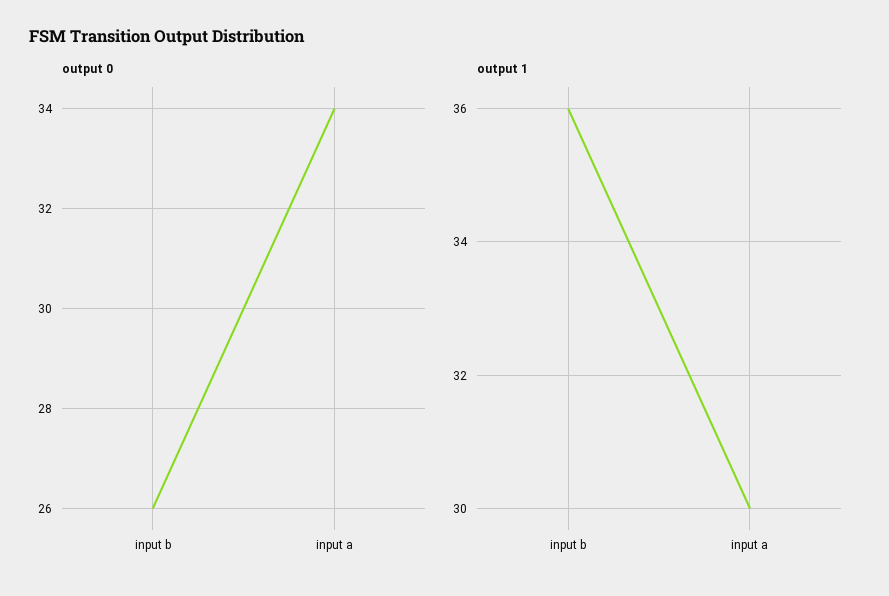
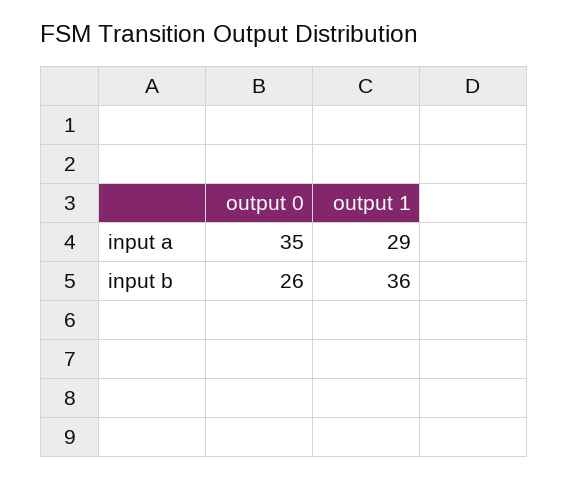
output 0, input a: 34 -> 35
output 1, input a: 30 -> 29

